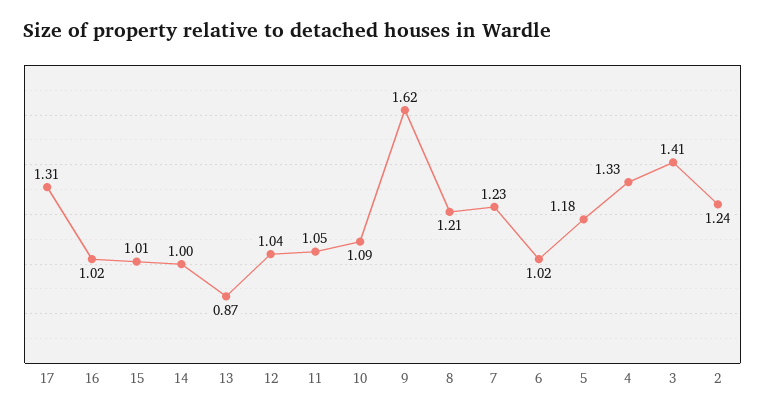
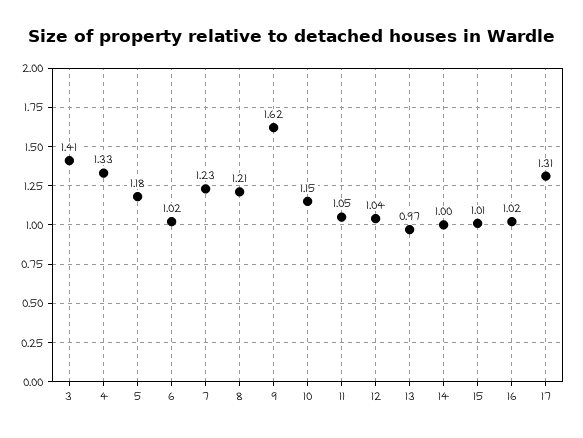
13: 0.87 -> 0.97
10: 1.09 -> 1.15
2: 1.24 -> none

